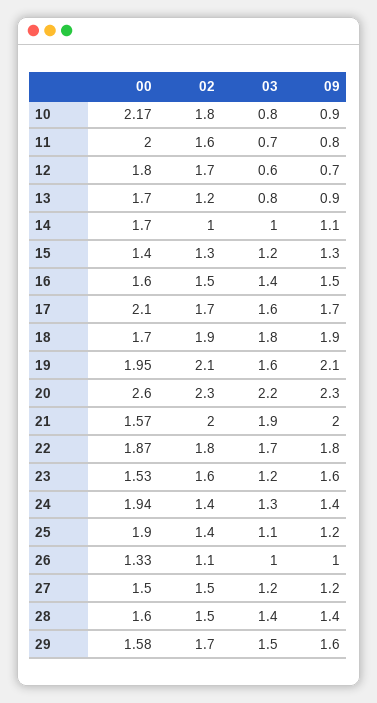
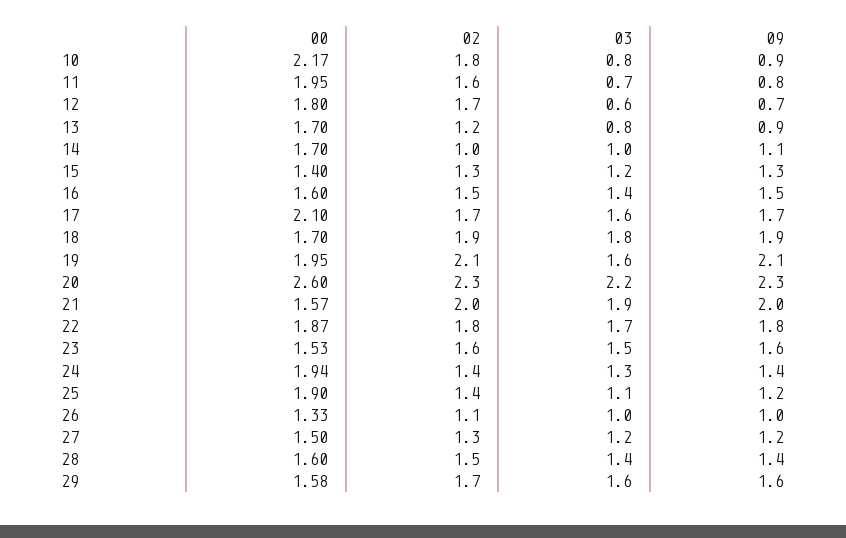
00, 11: 2 -> 1.95
03, 23: 1.2 -> 1.5
02, 27: 1.5 -> 1.3
03, 29: 1.5 -> 1.6

